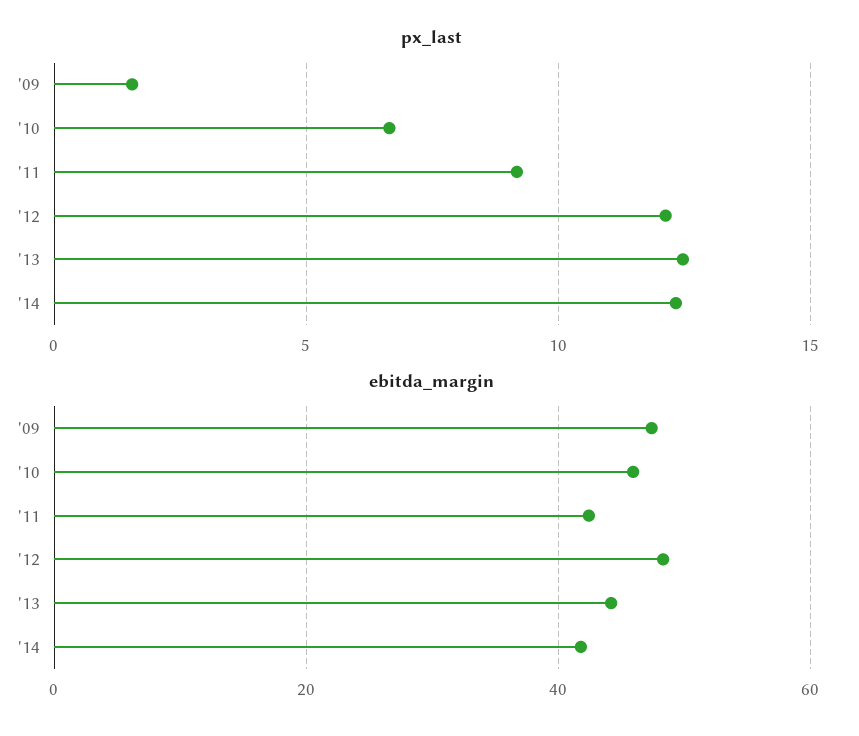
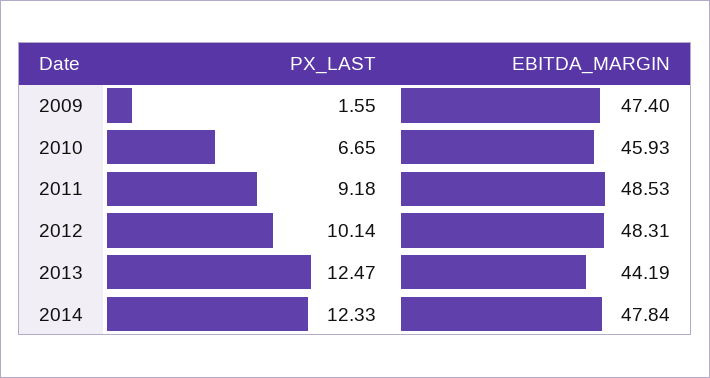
px_last, '12: 12 -> 10.14
ebitda_margin, '11: 42 -> 48.53
ebitda_margin, '14: 42 -> 47.84

